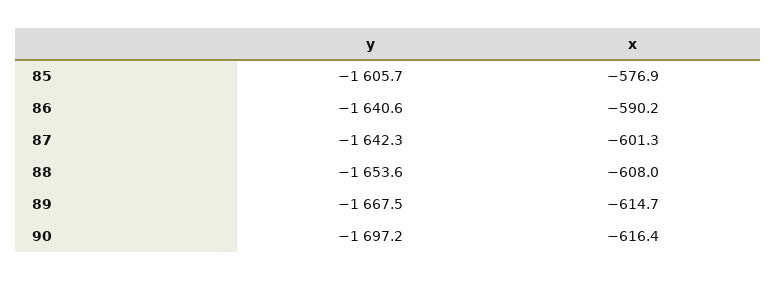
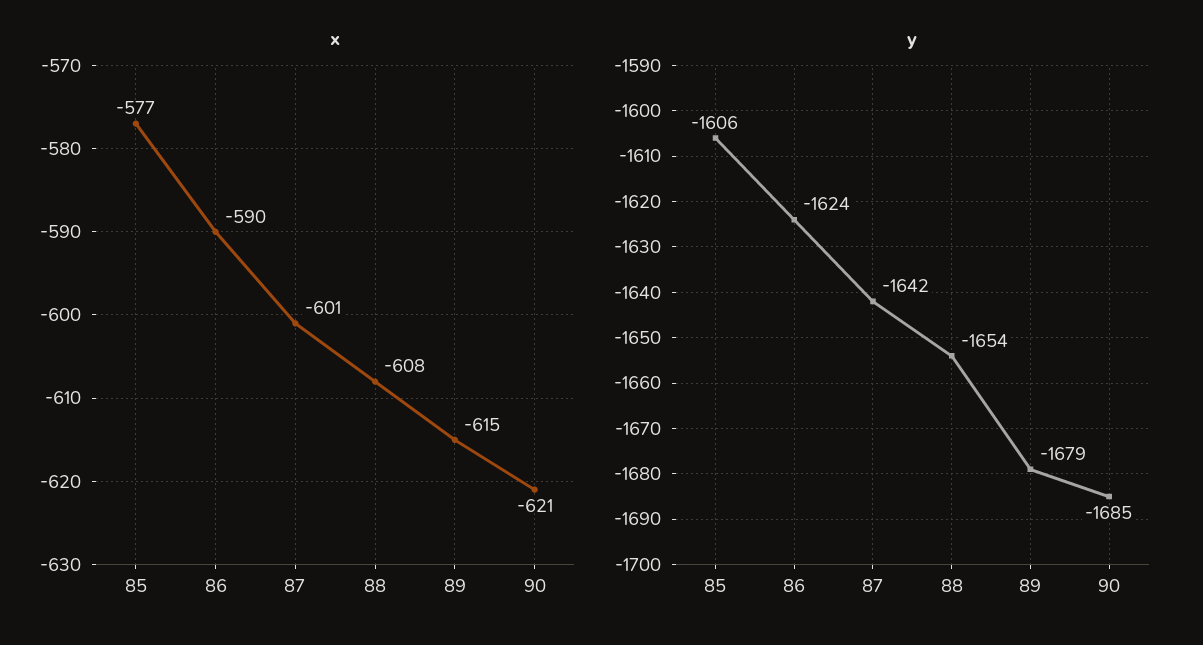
y, 86: -1640.6 -> -1624
y, 89: -1667.5 -> -1679
y, 90: -1697.2 -> -1685
x, 90: -616.4 -> -621

